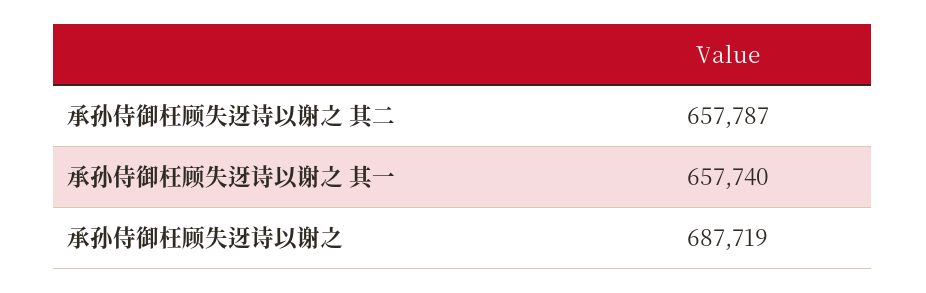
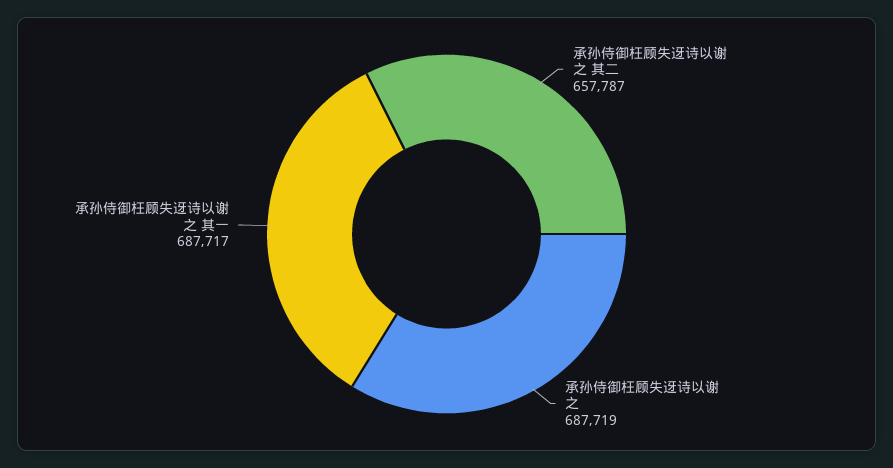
承孙侍御枉顾失迓诗以谢之 其一: 657740 -> 687717

